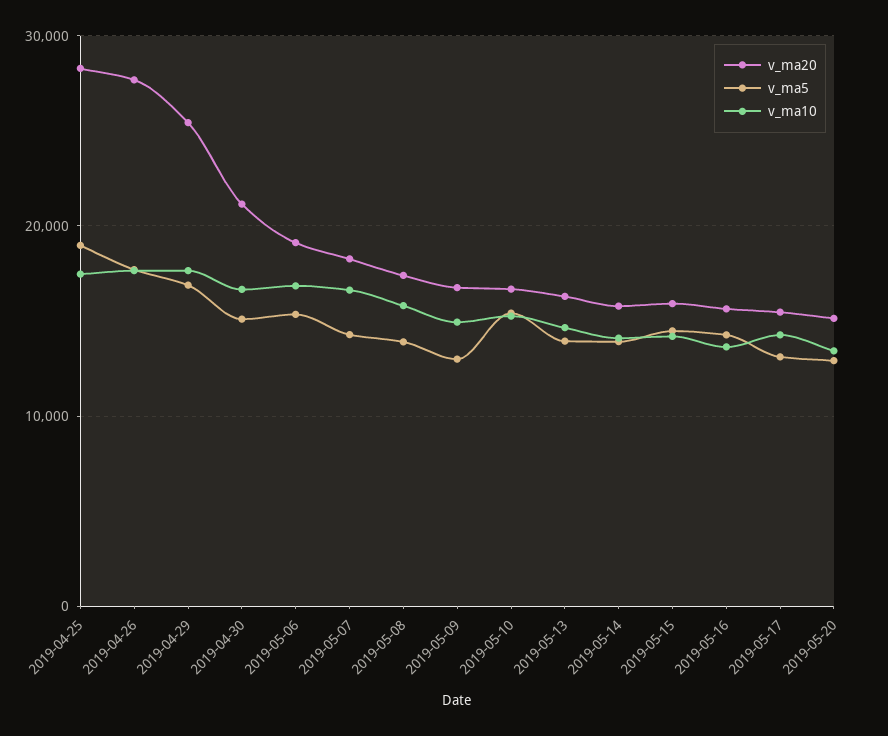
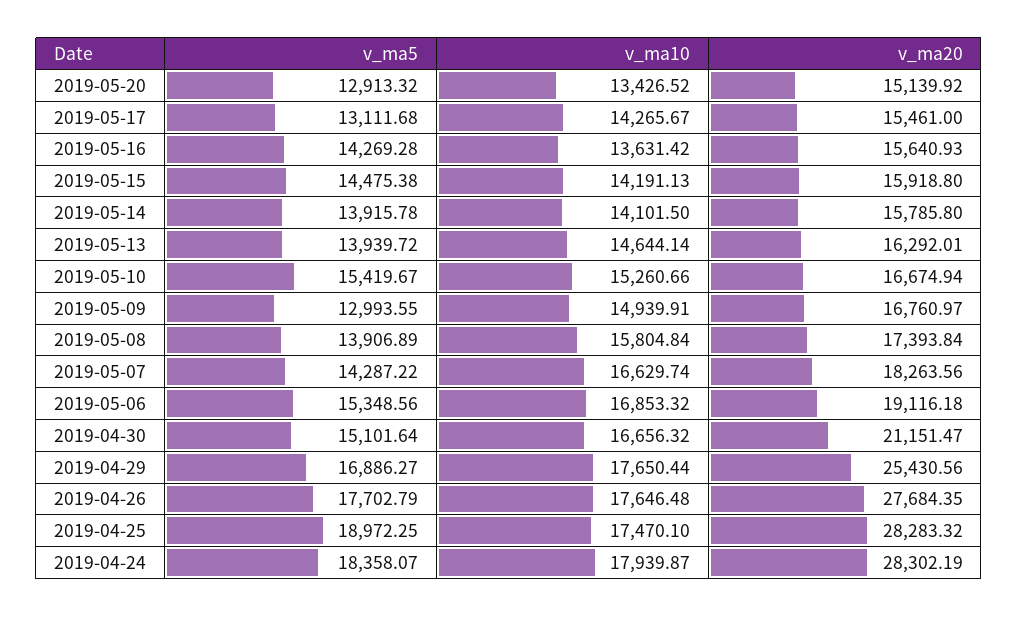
v_ma5, 2019-04-24: none -> 18358.07
v_ma10, 2019-04-24: none -> 17939.87
v_ma20, 2019-04-24: none -> 28302.19

